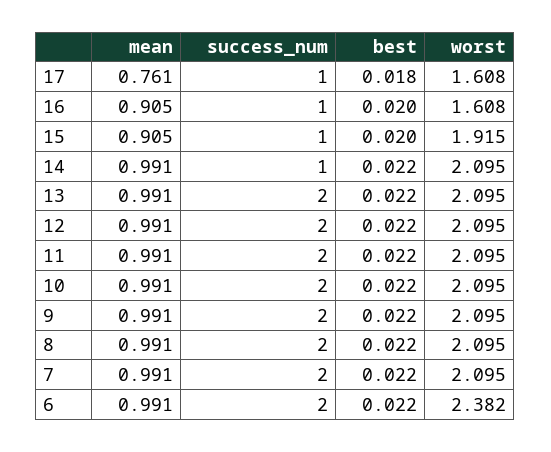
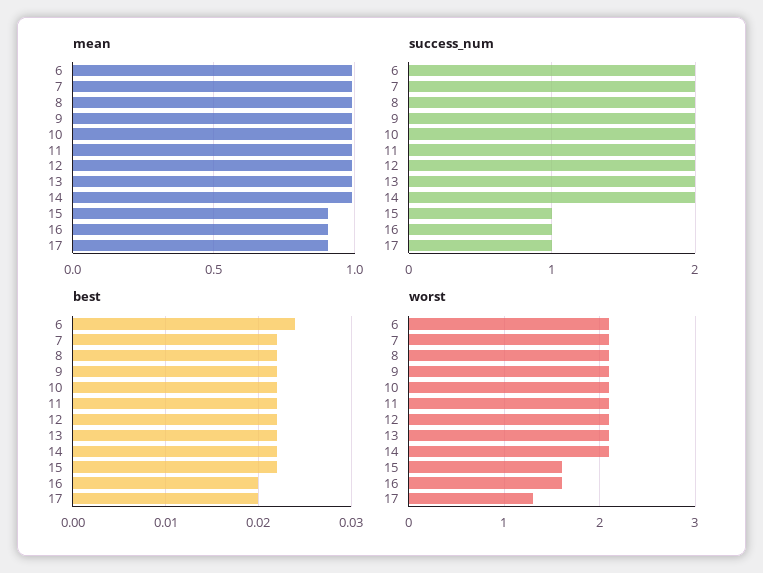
mean, 17: 0.761 -> 0.9
best, 17: 0.018 -> 0.02
worst, 17: 1.608 -> 1.3
best, 15: 0.02 -> 0.022
worst, 15: 1.915 -> 1.6
success_num, 14: 1 -> 2
best, 6: 0.022 -> 0.024
worst, 6: 2.382 -> 2.1

